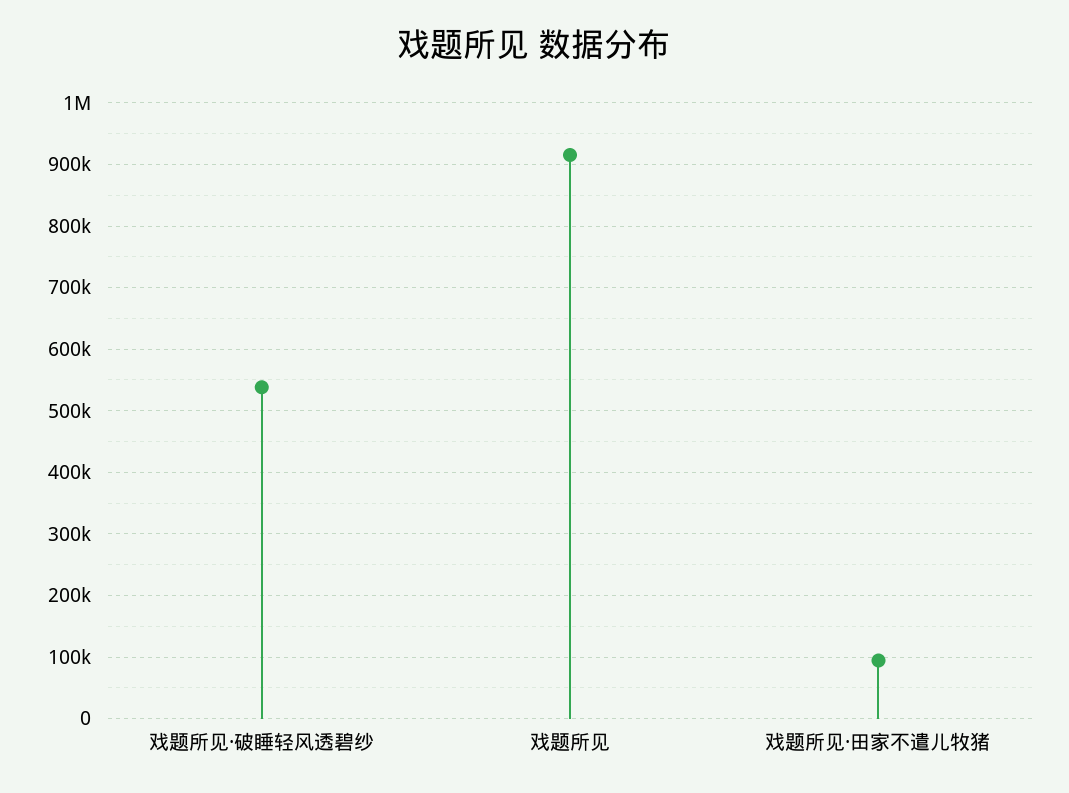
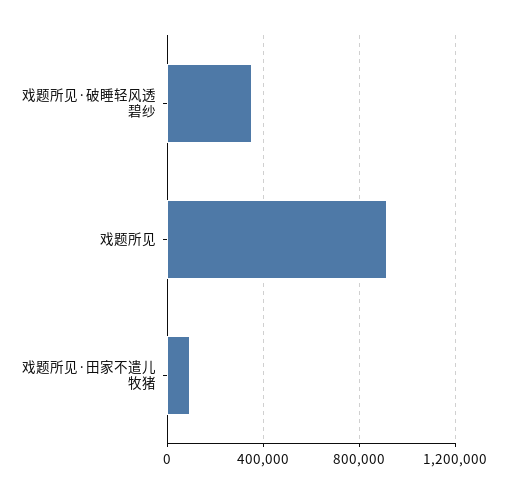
戏题所见·破睡轻风透碧纱: 540000 -> 350000

